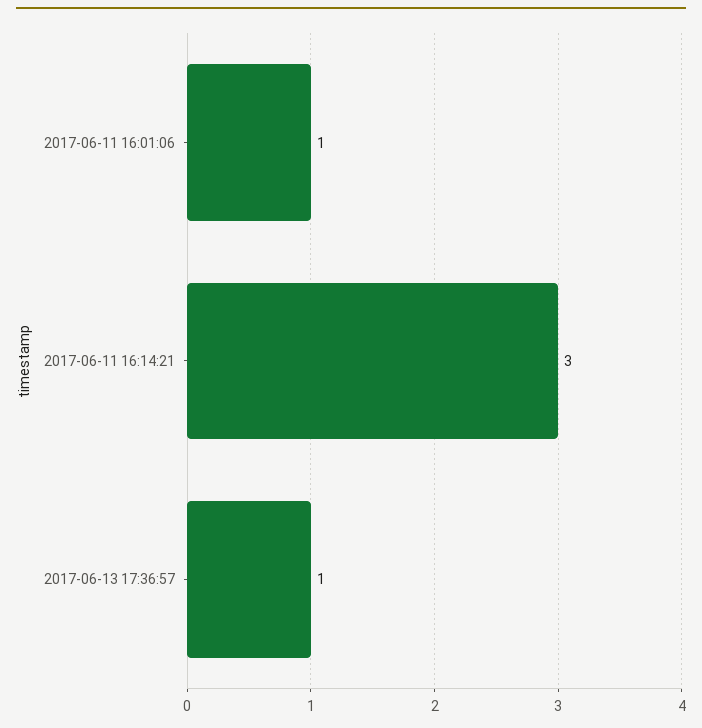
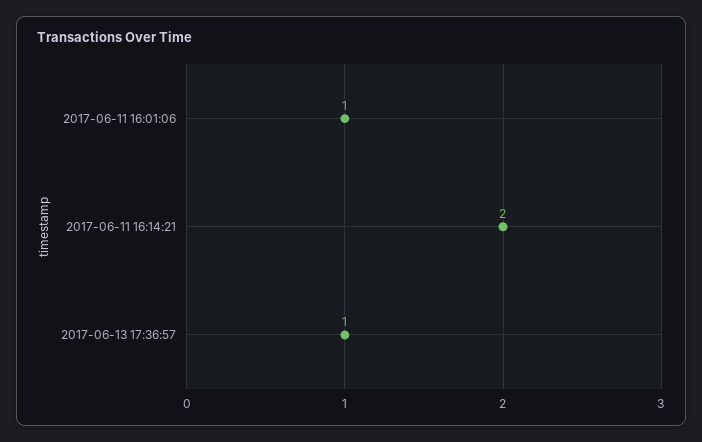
2017-06-11 16:14:21: 3 -> 2

